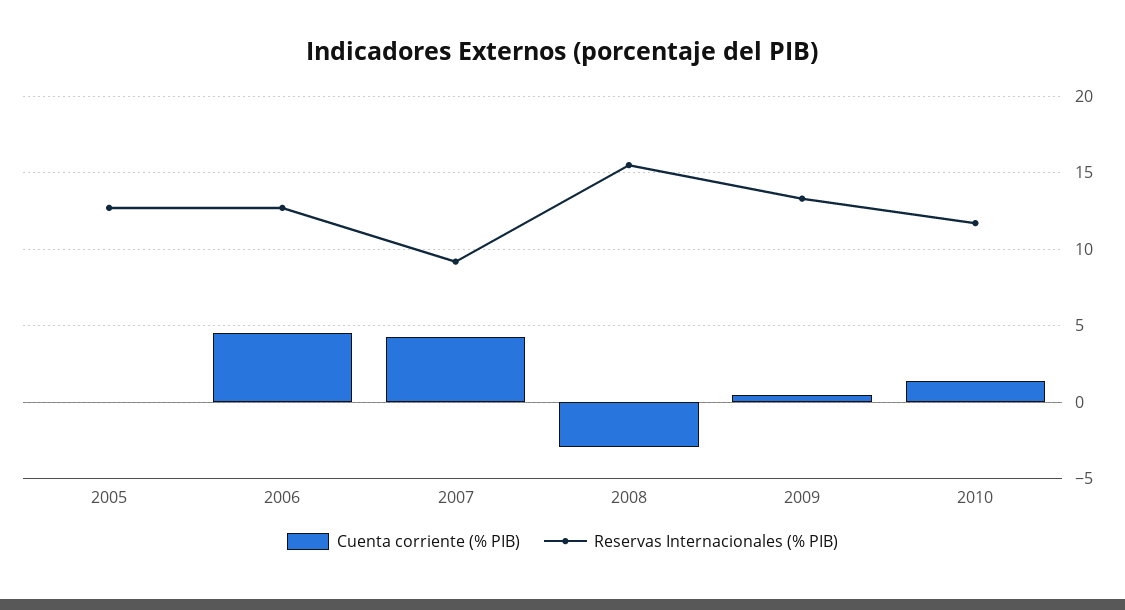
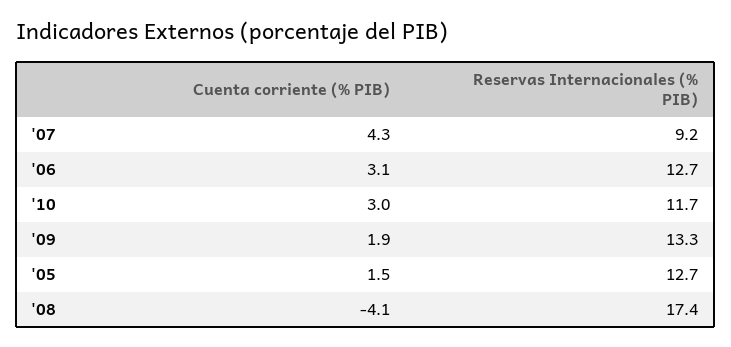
Cuenta corriente (% PIB), 2005: 0 -> 1.5
Cuenta corriente (% PIB), 2006: 4.5 -> 3.1
Cuenta corriente (% PIB), 2008: -3 -> -4.1
Reservas Internacionales (% PIB), 2008: 15.5 -> 17.4
Cuenta corriente (% PIB), 2009: 0.5 -> 1.9
Cuenta corriente (% PIB), 2010: 1.5 -> 3

